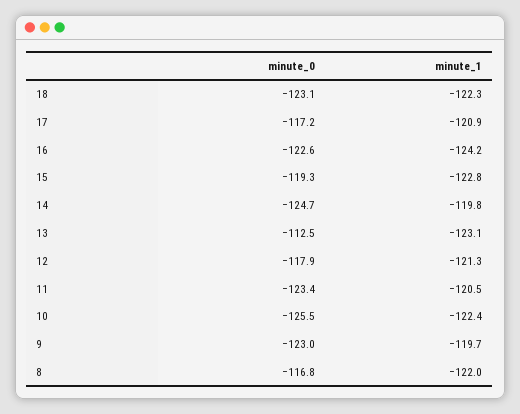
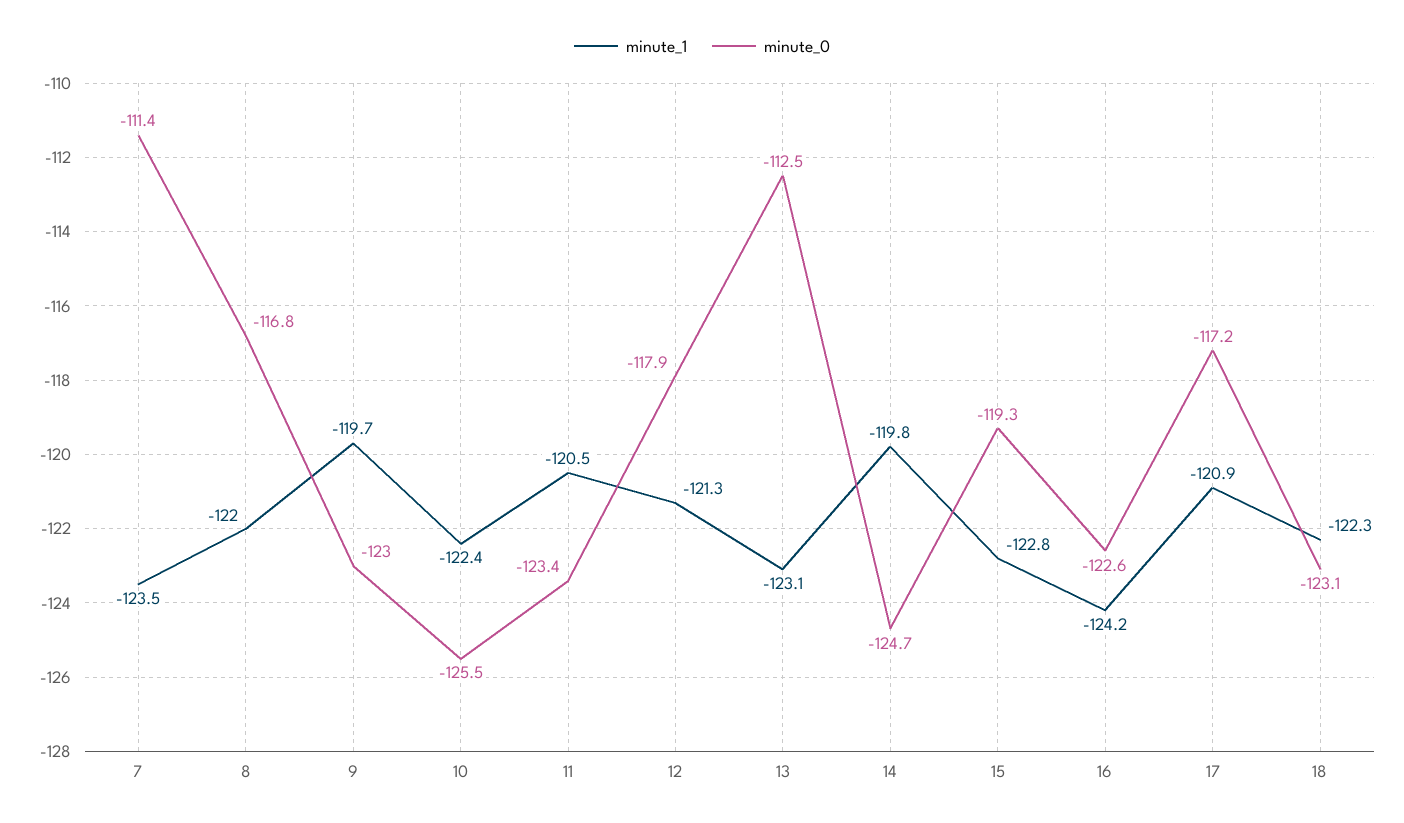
minute_1, 7: none -> -123.5
minute_0, 7: none -> -111.4

